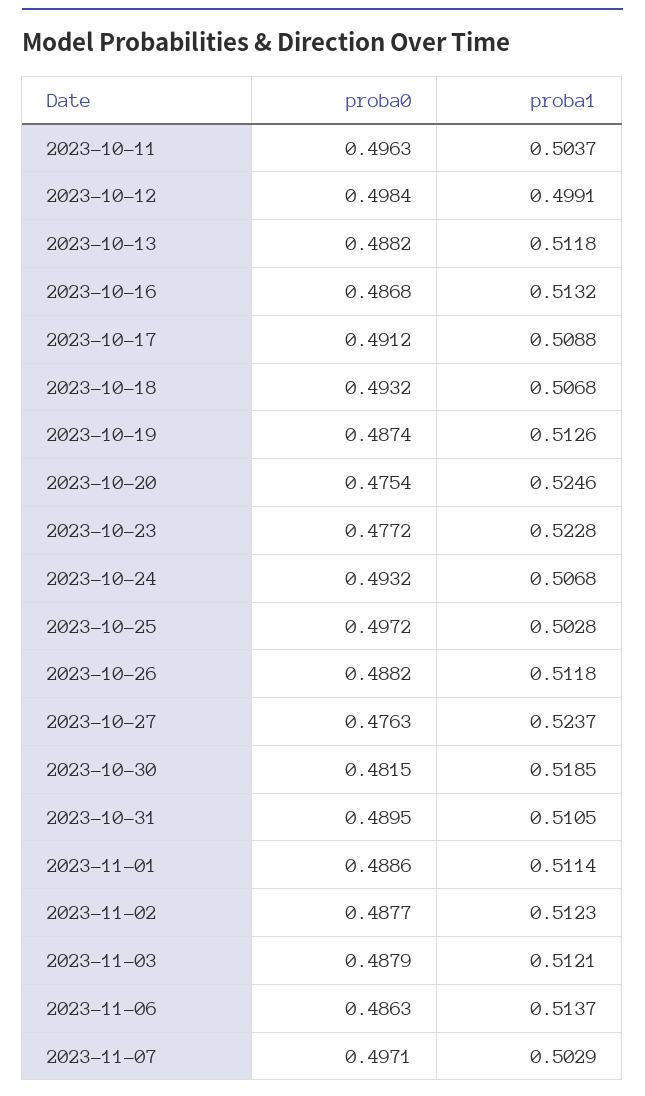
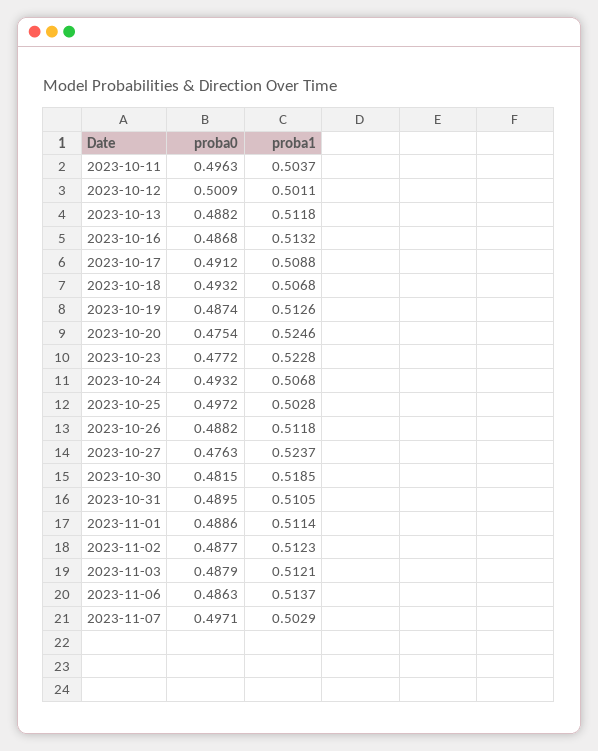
proba0, 2023-10-12: 0.4984 -> 0.5009
proba1, 2023-10-12: 0.4991 -> 0.5011

